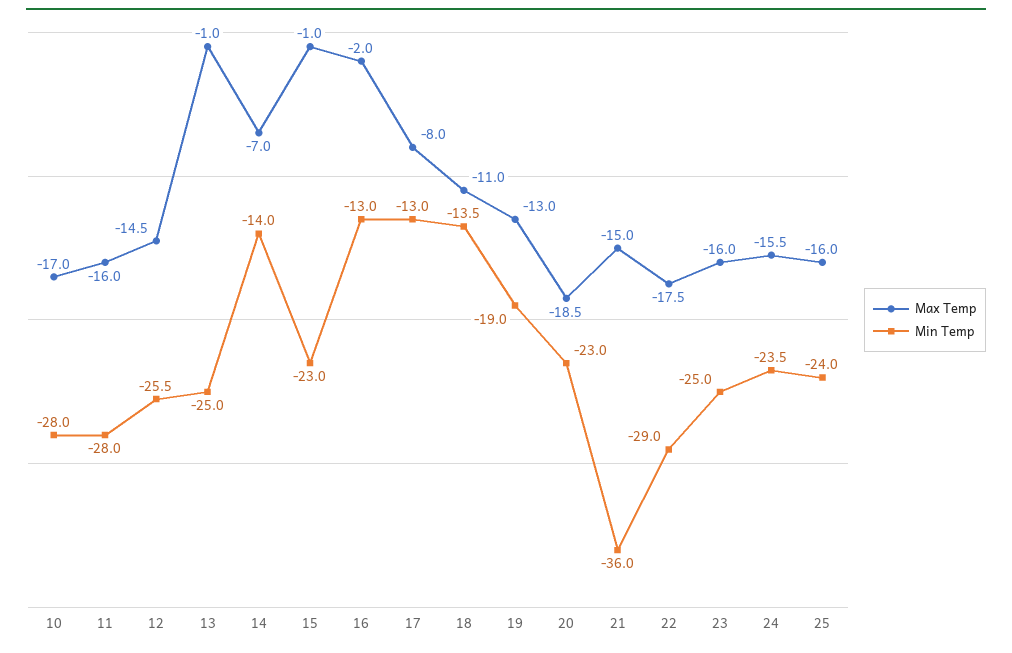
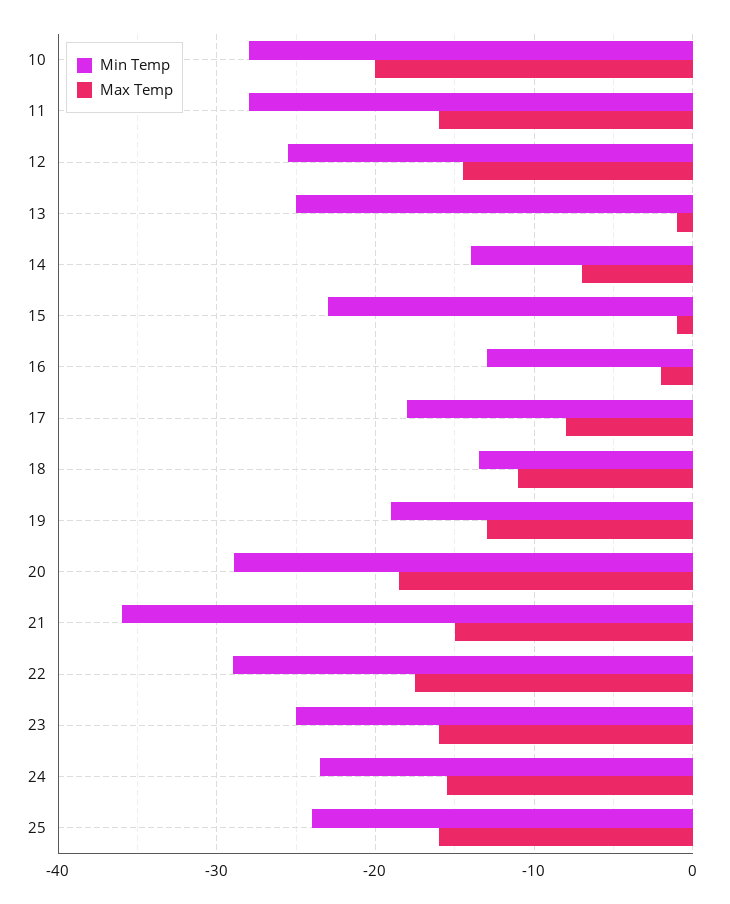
Max Temp, 10: -17 -> -20
Min Temp, 17: -13 -> -18
Min Temp, 20: -23 -> -29

